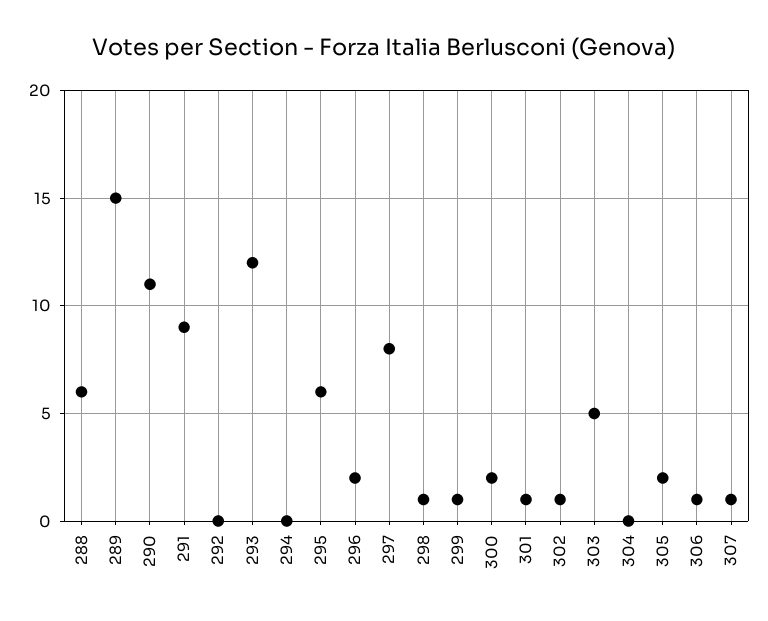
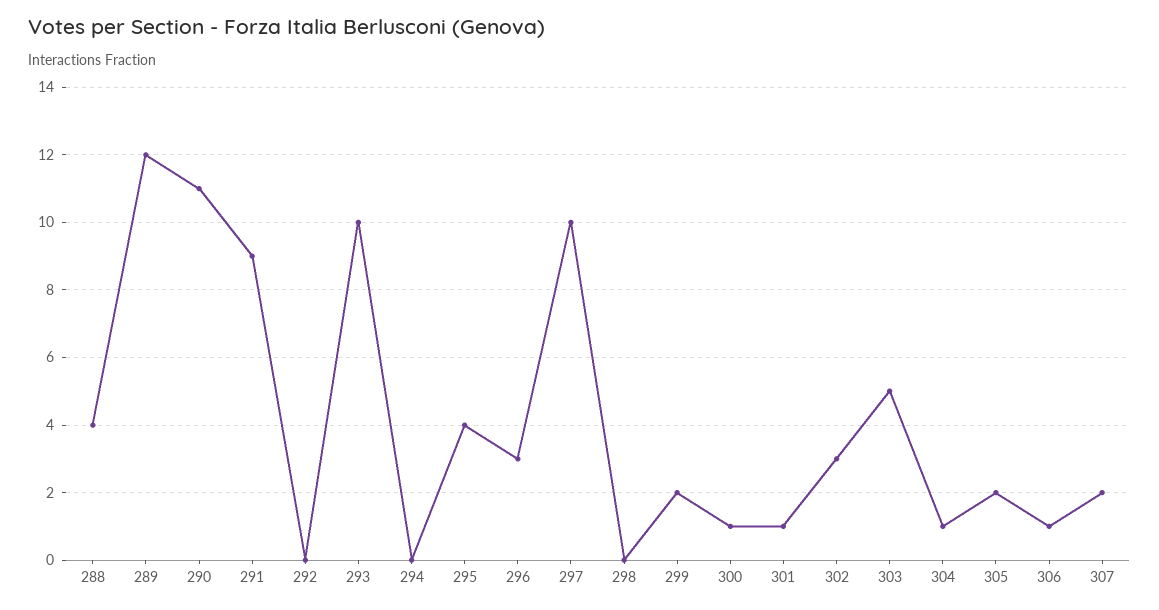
288: 6 -> 4
289: 15 -> 12
293: 12 -> 10
295: 6 -> 4
296: 2 -> 3
297: 8 -> 10
298: 1 -> 0
299: 1 -> 2
300: 2 -> 1
302: 1 -> 3
304: 0 -> 1
307: 1 -> 2

